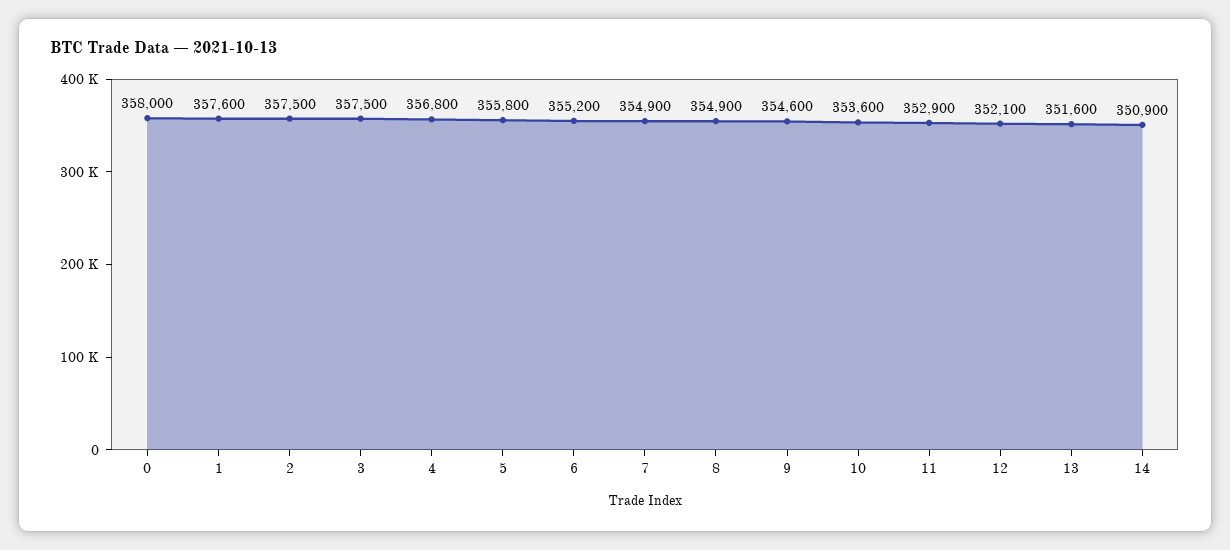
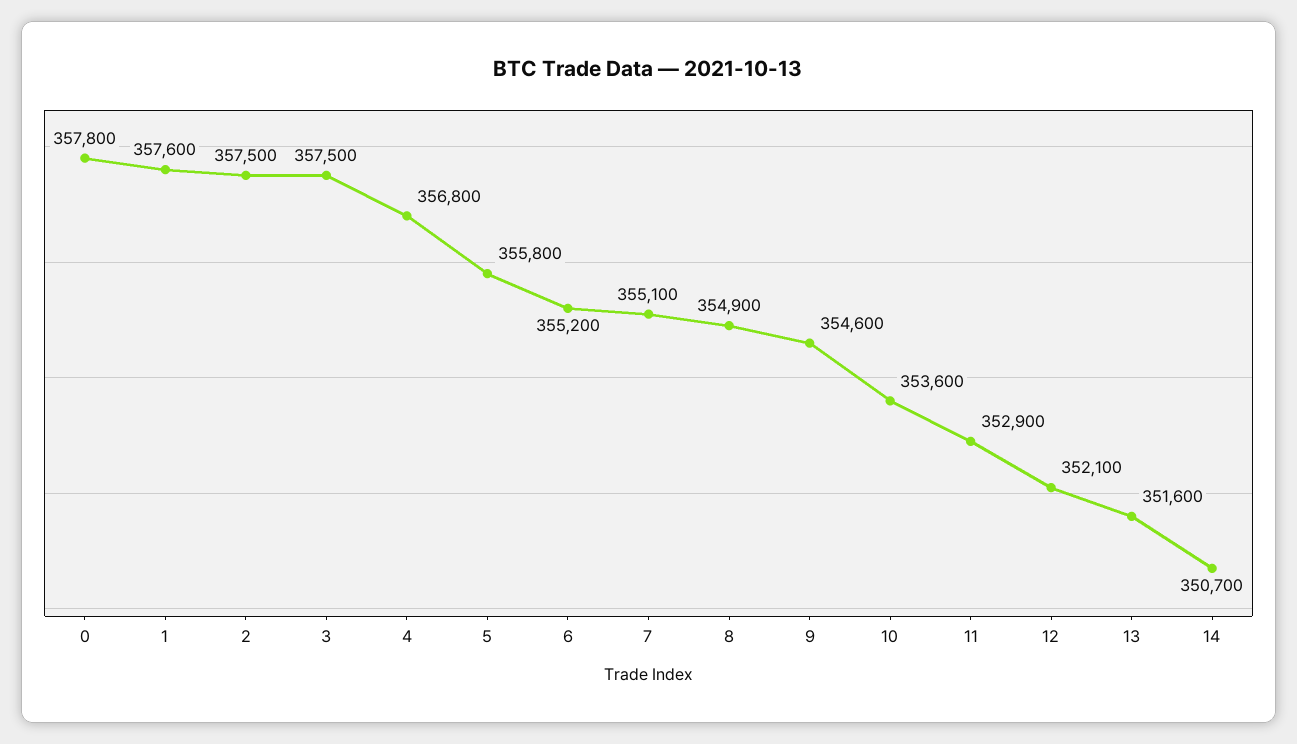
0: 358000 -> 357800
7: 354900 -> 355100
14: 350900 -> 350700

